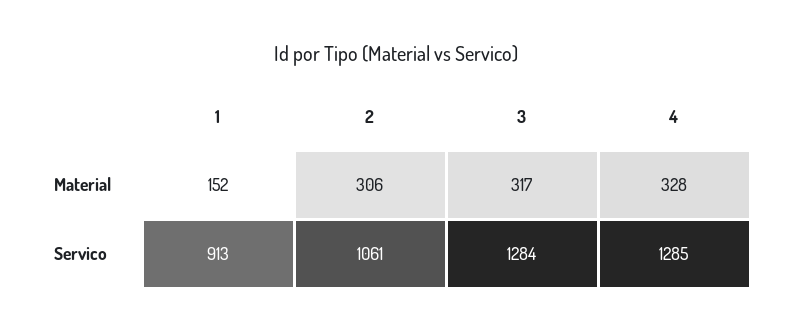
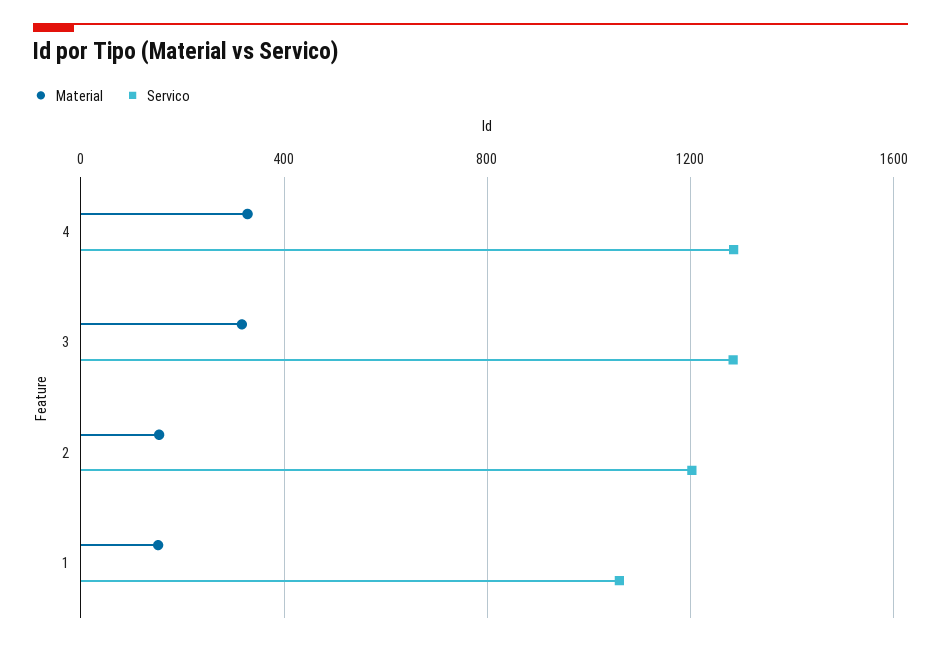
Material, 2: 306 -> 150
Servico, 1: 913 -> 1050
Servico, 2: 1061 -> 1200

